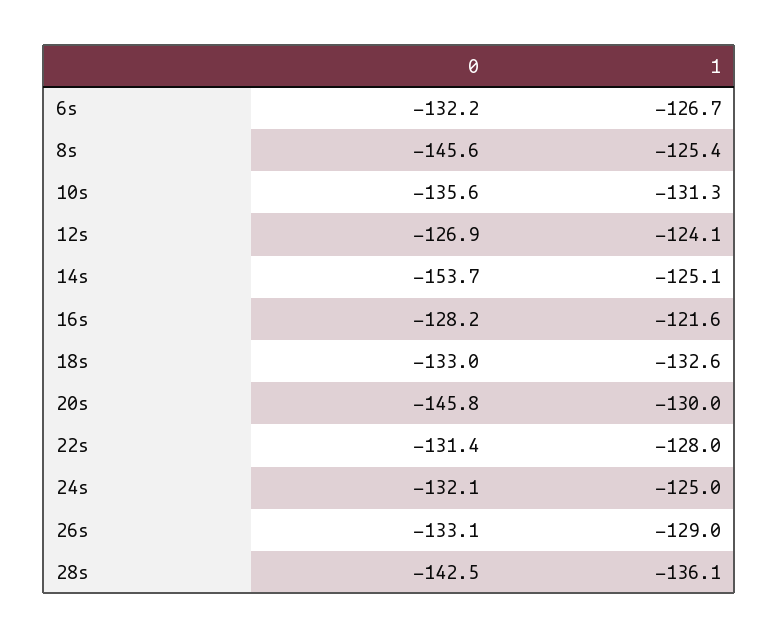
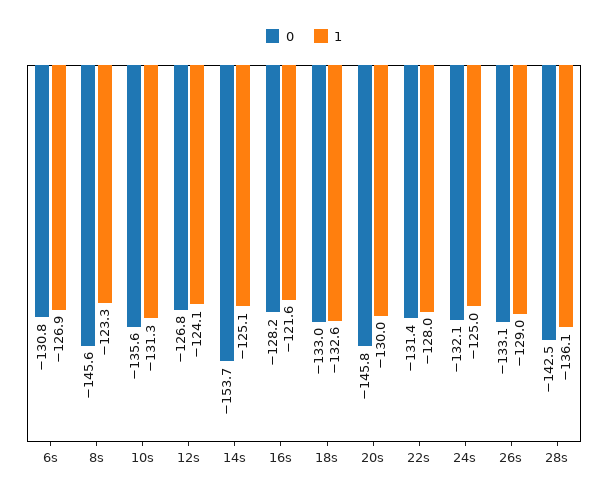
0, 6s: -132.2 -> -130.8
1, 6s: -126.7 -> -126.9
1, 8s: -125.4 -> -123.3
0, 12s: -126.9 -> -126.8

